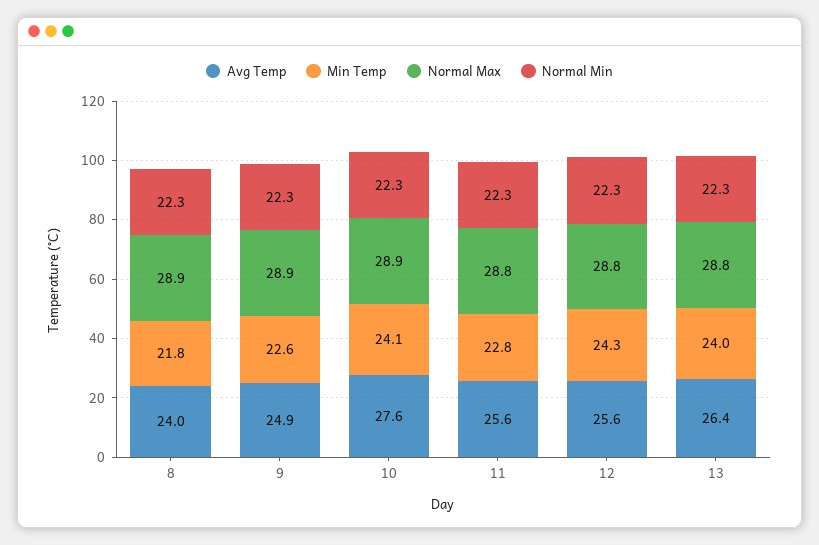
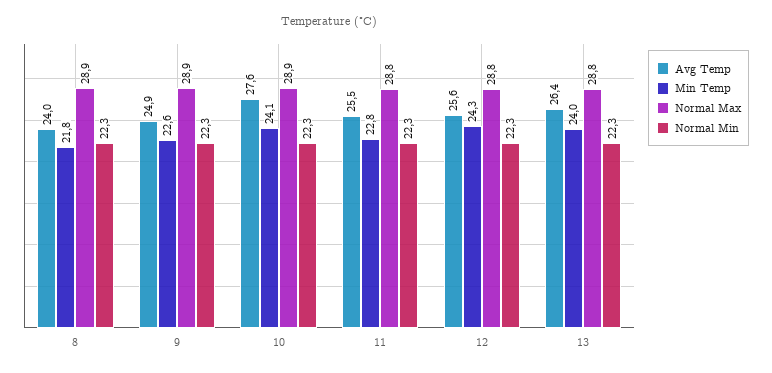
Avg Temp, 11: 25.6 -> 25.5

